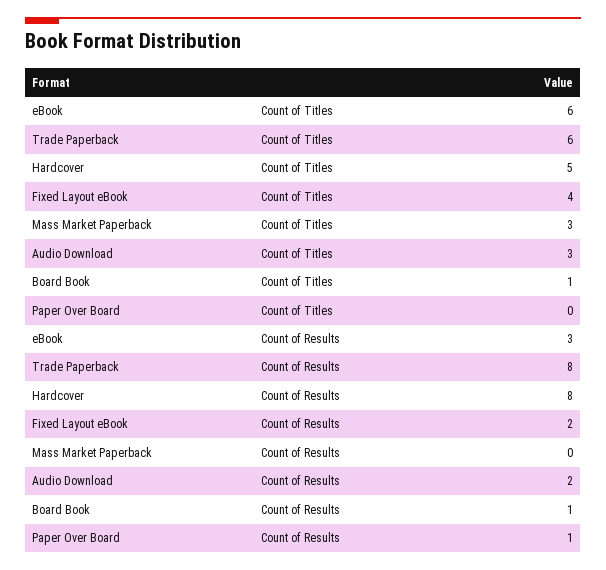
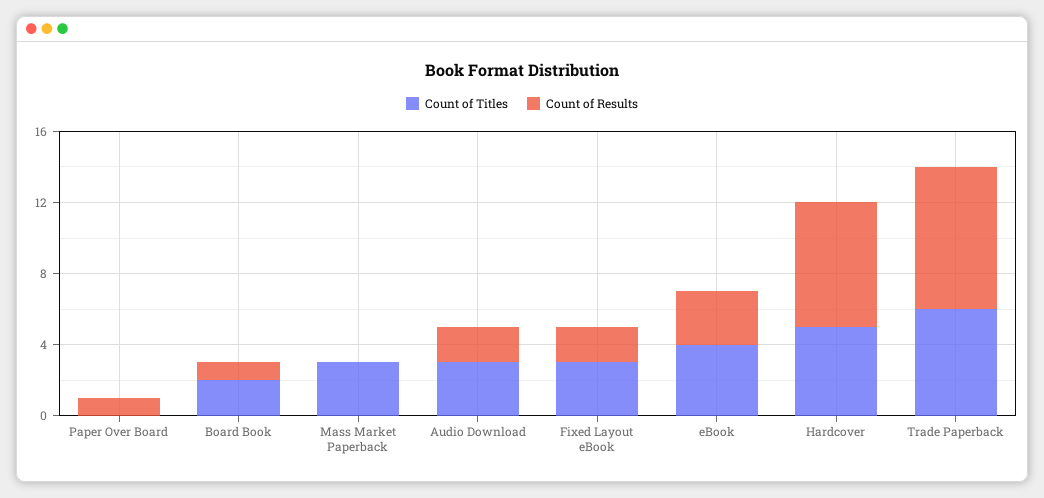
Count of Titles, eBook: 6 -> 4
Count of Titles, Fixed Layout eBook: 4 -> 3
Count of Titles, Board Book: 1 -> 2
Count of Results, Hardcover: 8 -> 7

